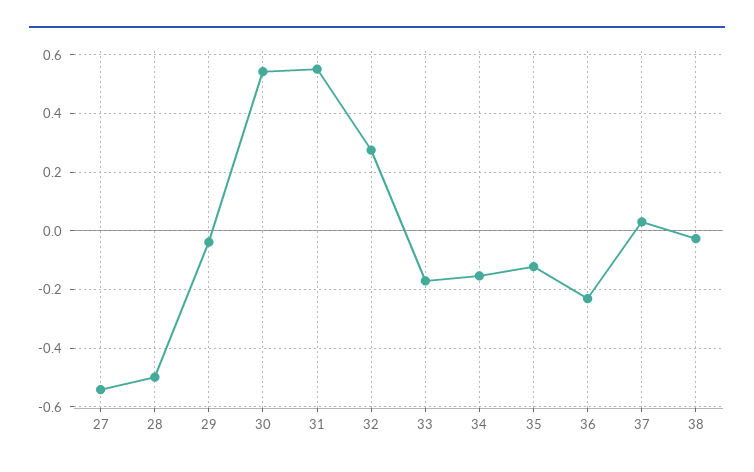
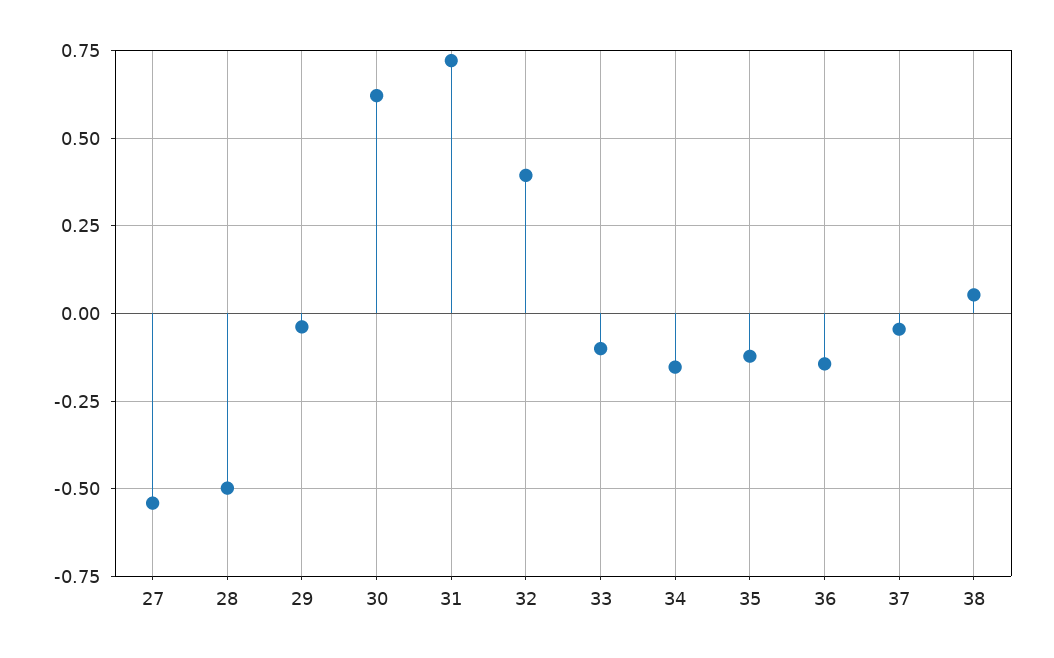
30: 0.55 -> 0.625
31: 0.55 -> 0.725
32: 0.275 -> 0.4
33: -0.175 -> -0.1
36: -0.225 -> -0.15
37: 0.025 -> -0.05
38: -0.025 -> 0.05

